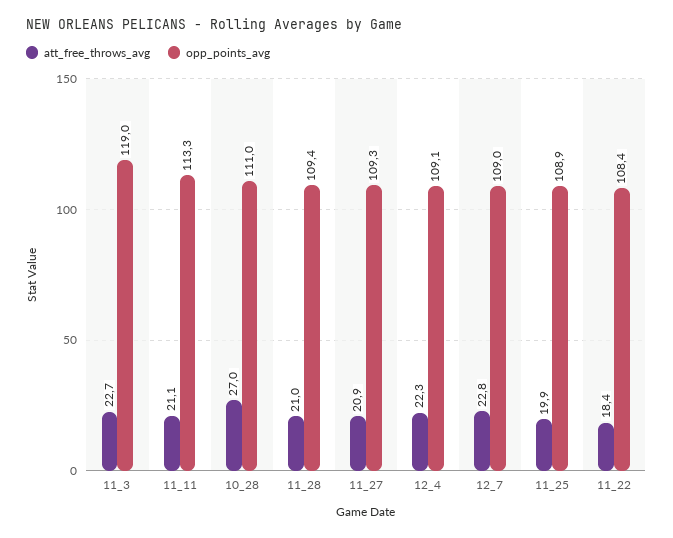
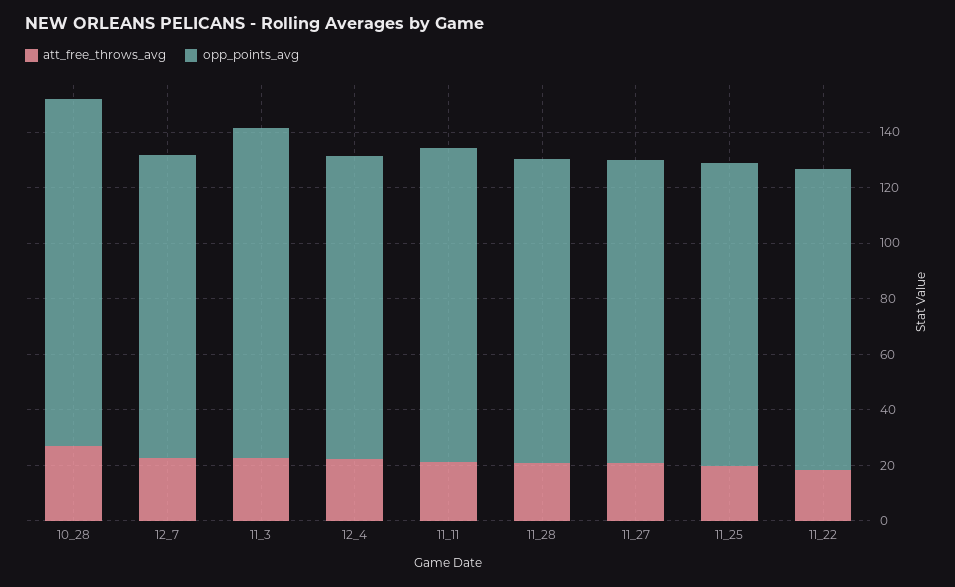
opp_points_avg, 10_28: 111 -> 125

